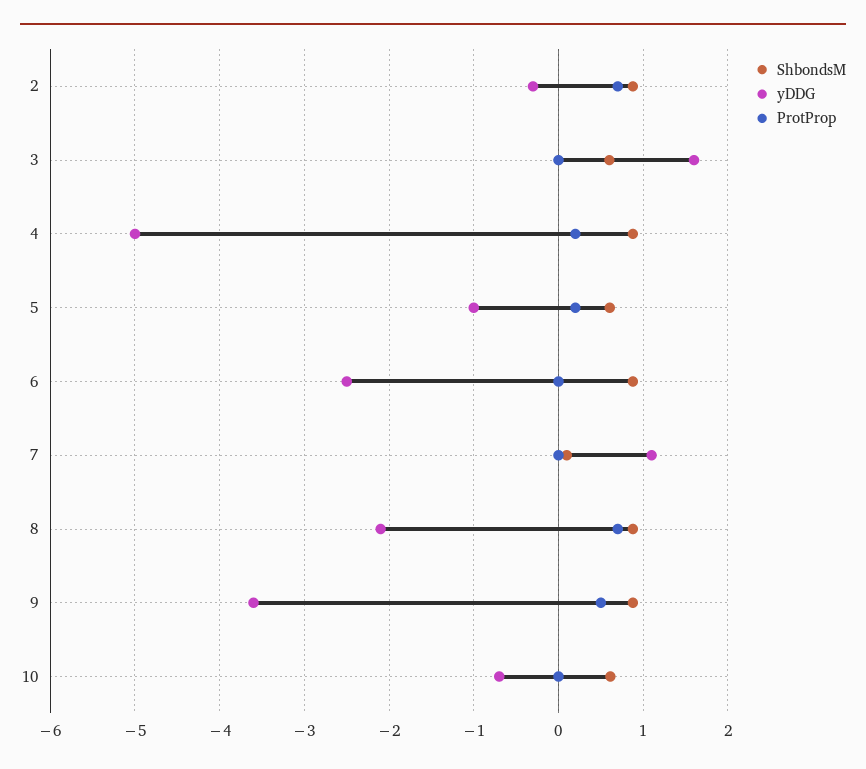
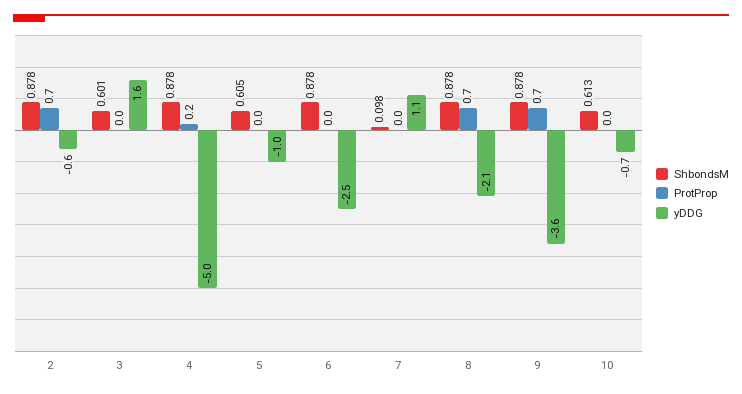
yDDG, 2: -0.3 -> -0.6
ProtProp, 5: 0.2 -> 0
ProtProp, 9: 0.5 -> 0.7

